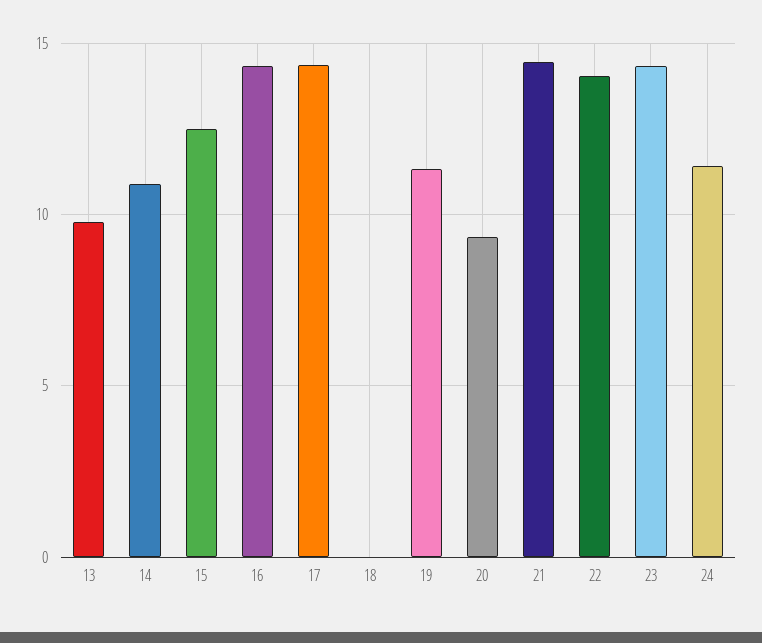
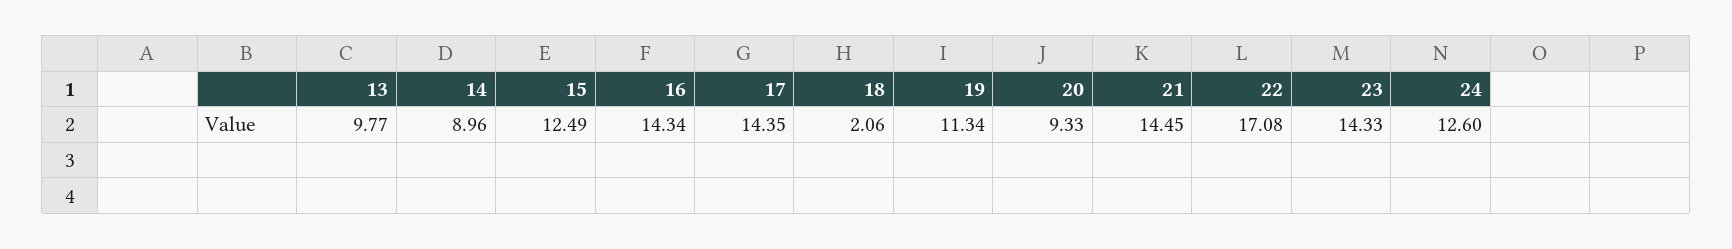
14: 11 -> 8.96
18: 0 -> 2.06
22: 14 -> 17.08
24: 11.5 -> 12.6

